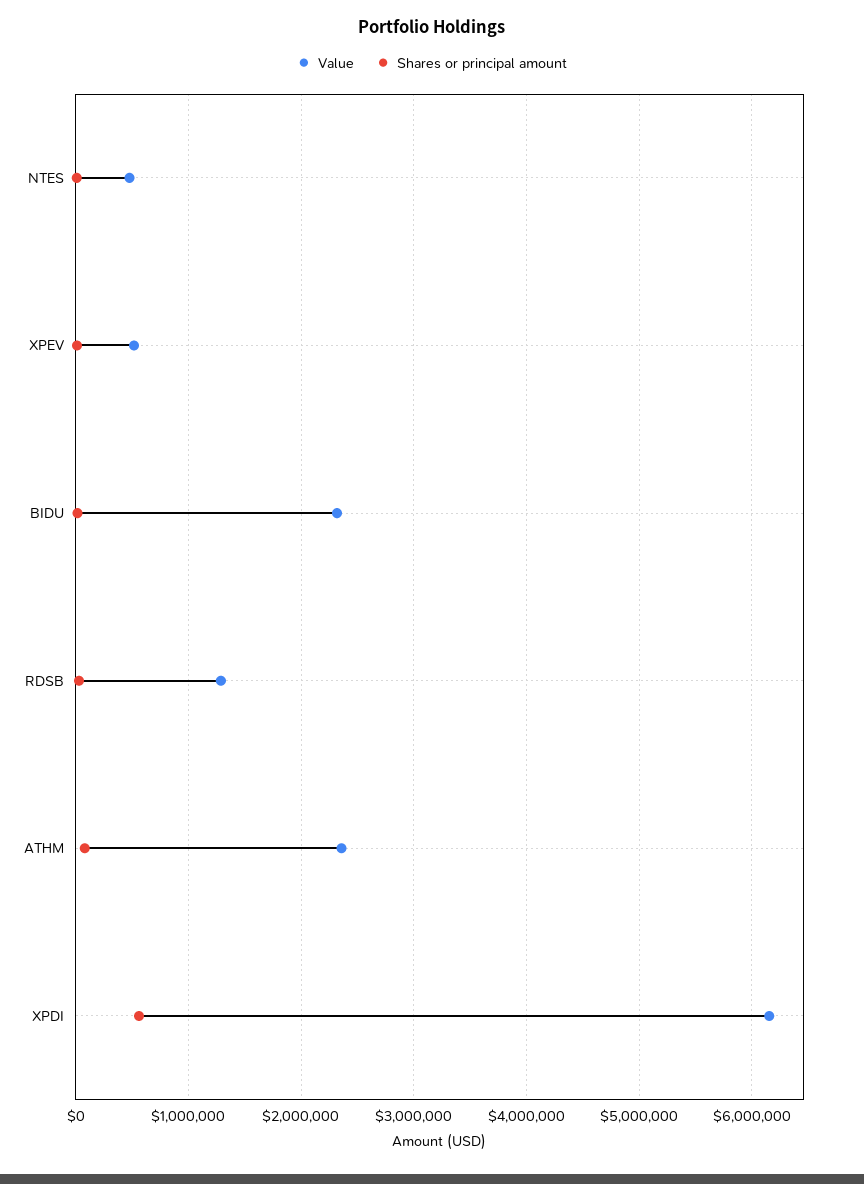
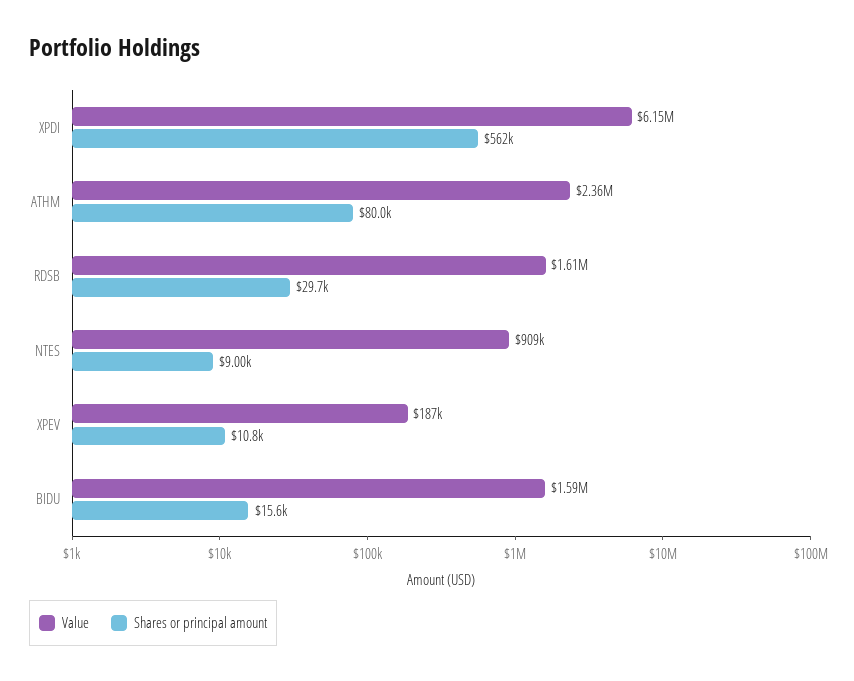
Value, NTES: 500000 -> 909000
Value, XPEV: 500000 -> 187000
Value, BIDU: 2300000 -> 1590000
Value, RDSB: 1300000 -> 1610000

